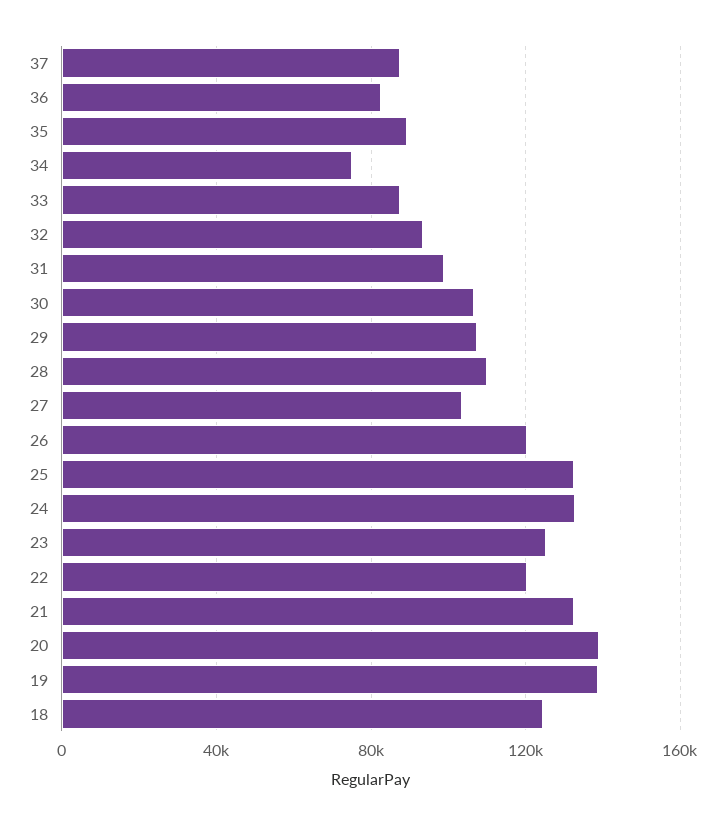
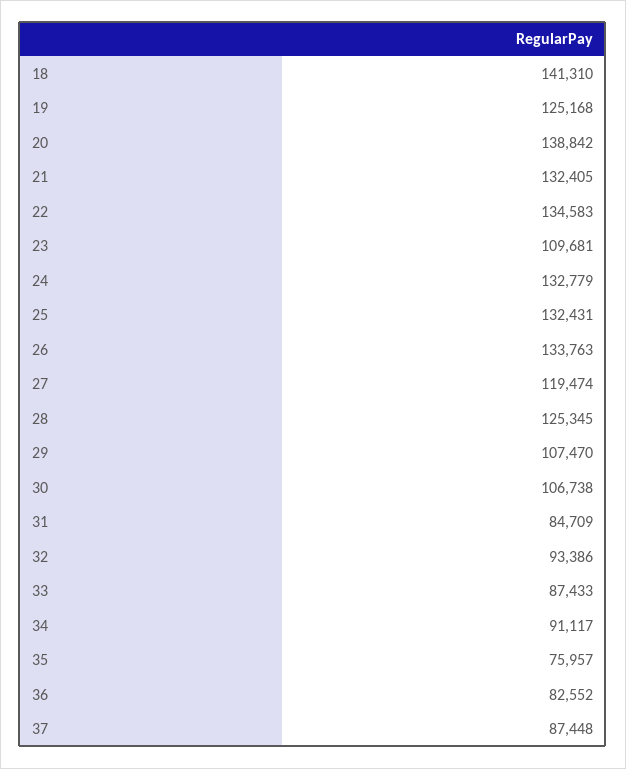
35: 90000 -> 75957
34: 75000 -> 91117
31: 100000 -> 84709
28: 110000 -> 125345
27: 105000 -> 119474
26: 120000 -> 133763
23: 125000 -> 109681
22: 120000 -> 134583
19: 140000 -> 125168
18: 125000 -> 141310

